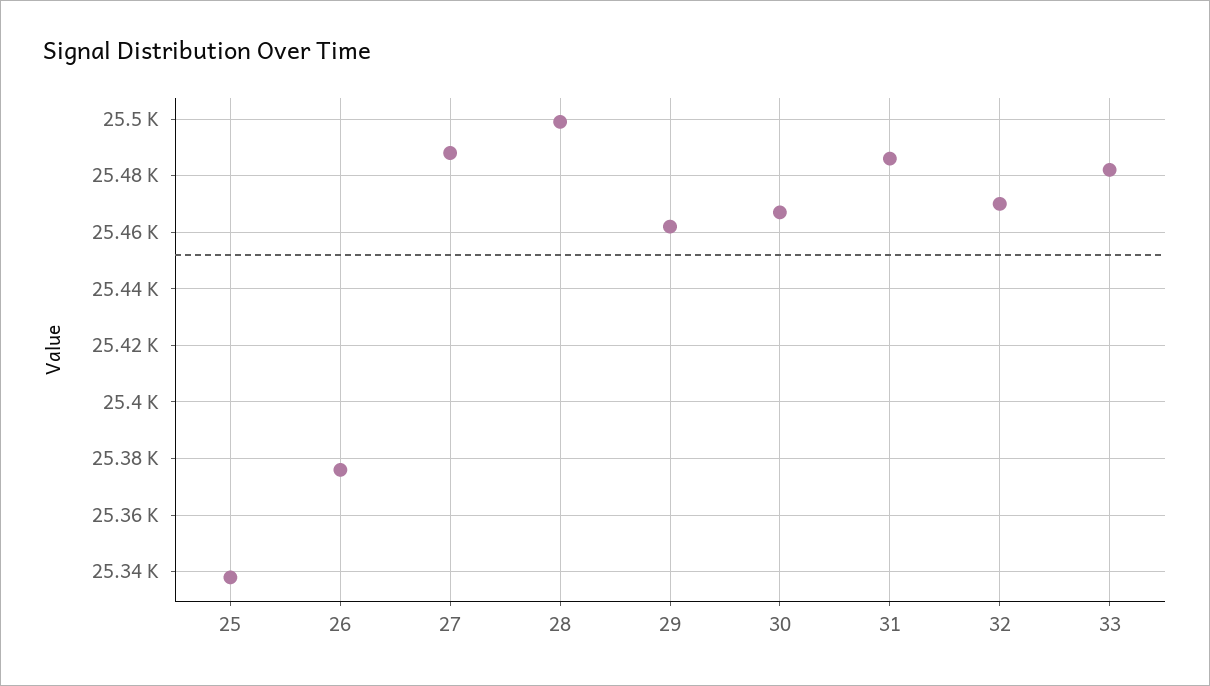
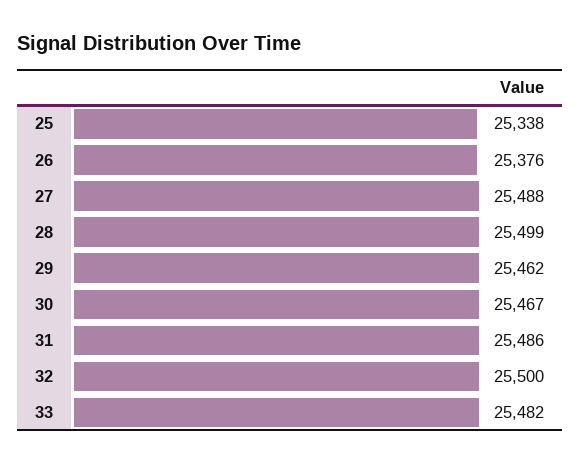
32: 25470 -> 25500

